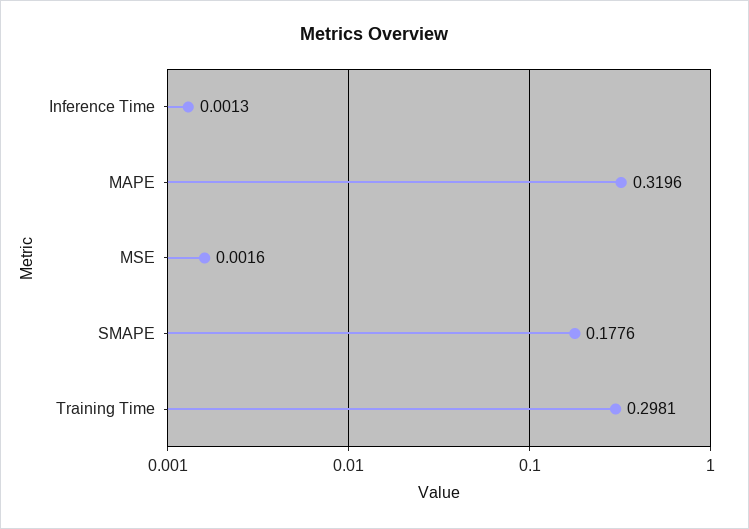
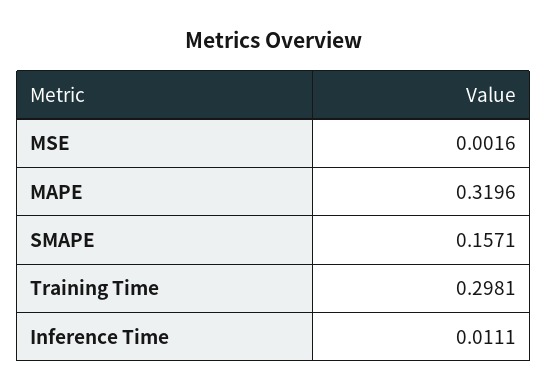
Inference Time: 0.0013 -> 0.0111
SMAPE: 0.1776 -> 0.1571

